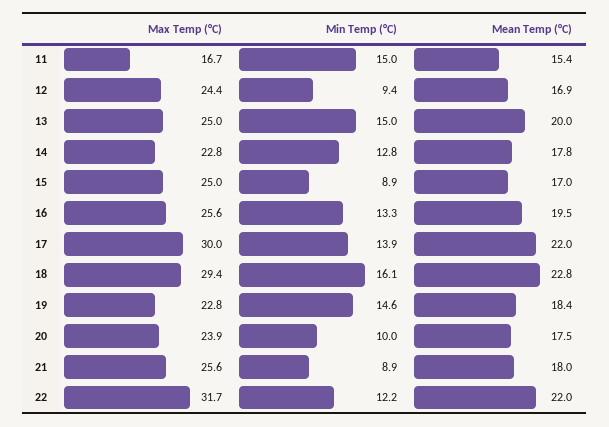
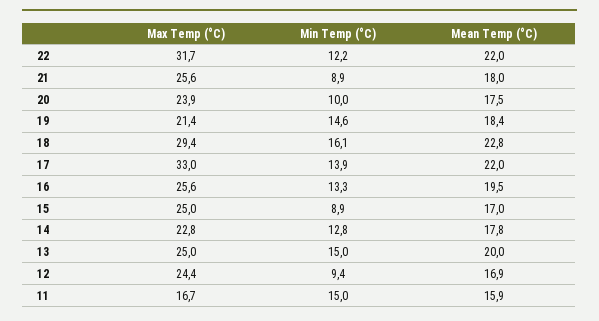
Mean Temp (°C), 11: 15.4 -> 15.9
Max Temp (°C), 17: 30 -> 33
Max Temp (°C), 19: 22.8 -> 21.4

